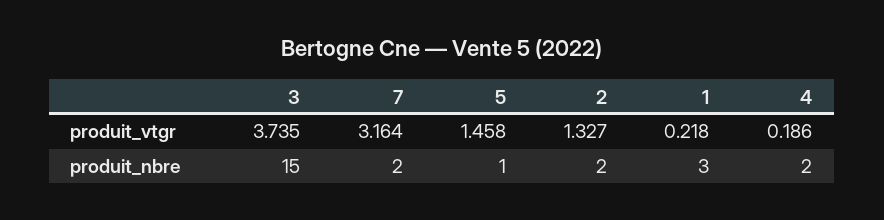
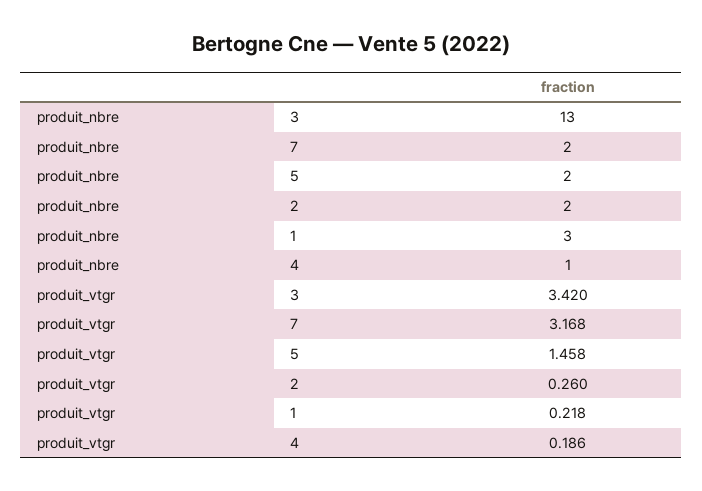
3, produit_vtgr: 3.735 -> 3.42
7, produit_vtgr: 3.164 -> 3.168
2, produit_vtgr: 1.327 -> 0.26
3, produit_nbre: 15 -> 13
5, produit_nbre: 1 -> 2
4, produit_nbre: 2 -> 1

